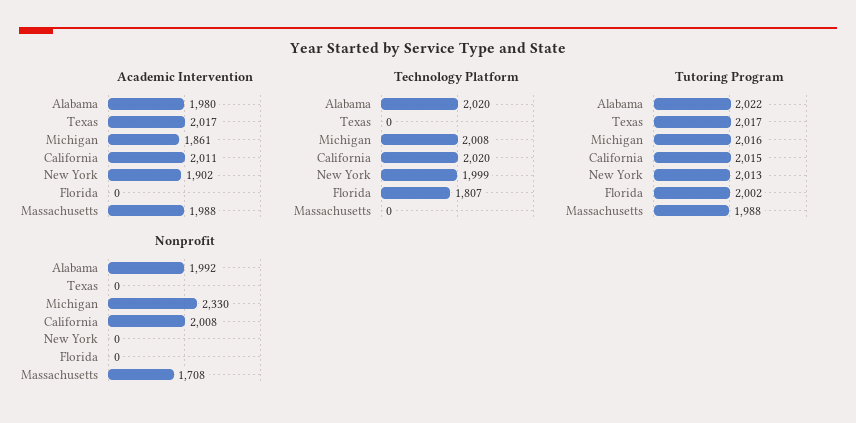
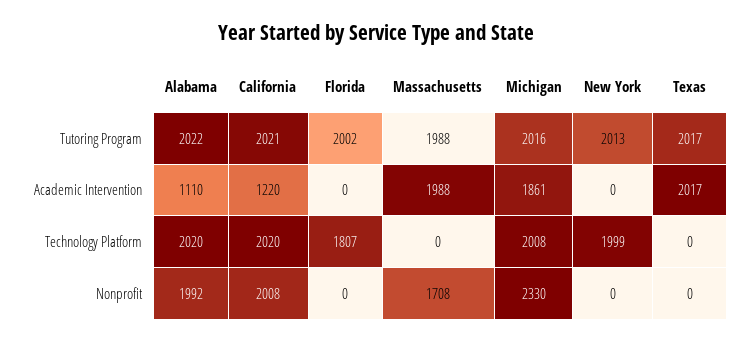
Academic Intervention, Alabama: 1980 -> 1110
Academic Intervention, California: 2011 -> 1220
Academic Intervention, New York: 1902 -> 0
Tutoring Program, California: 2015 -> 2021

